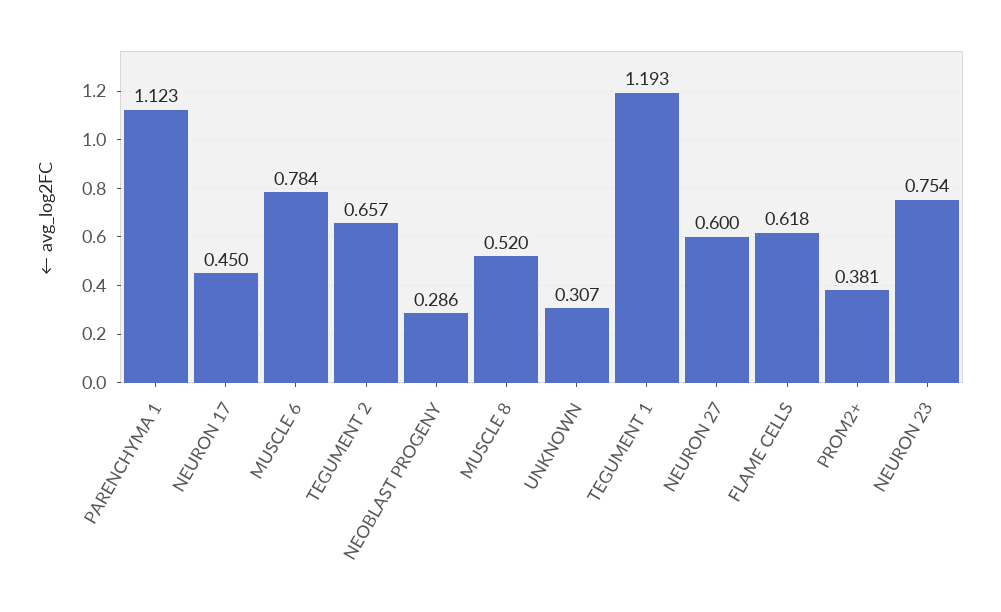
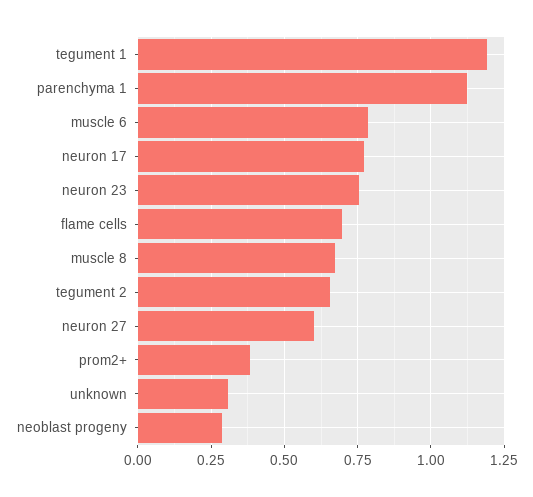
NEURON 17: 0.45 -> 0.775
MUSCLE 8: 0.52 -> 0.675
FLAME CELLS: 0.618 -> 0.7

